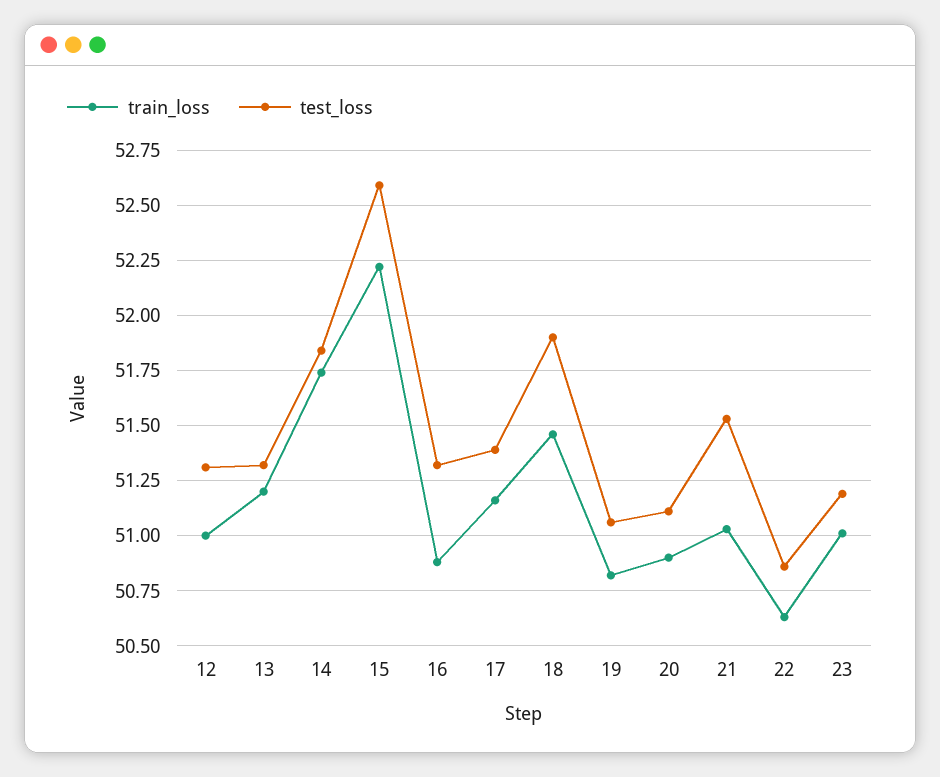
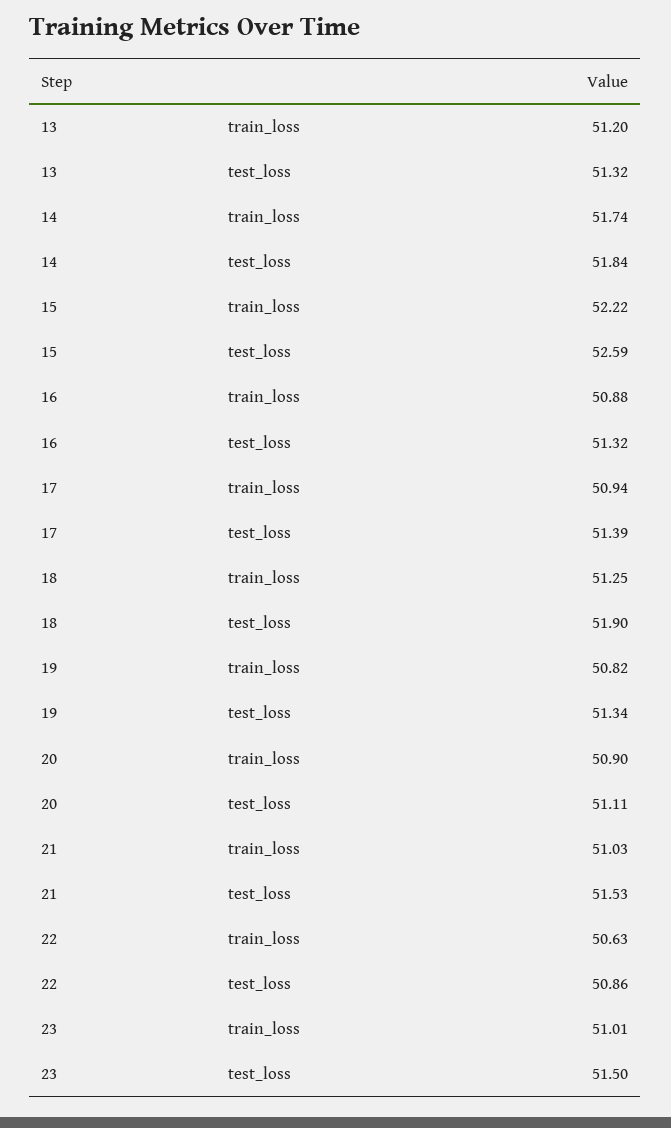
train_loss, 12: 51 -> none
test_loss, 12: 51.3 -> none
train_loss, 17: 51.15 -> 50.94
train_loss, 18: 51.45 -> 51.25
test_loss, 19: 51.05 -> 51.34
test_loss, 23: 51.2 -> 51.5

